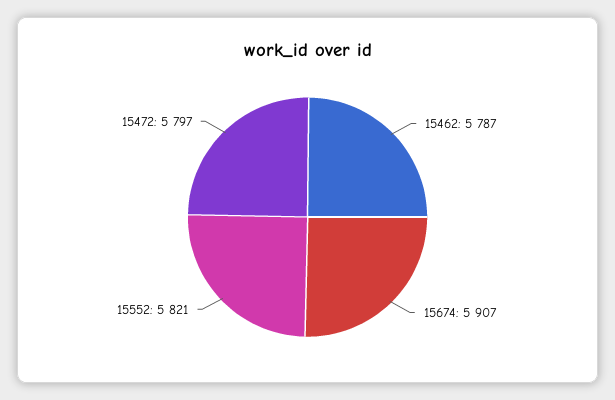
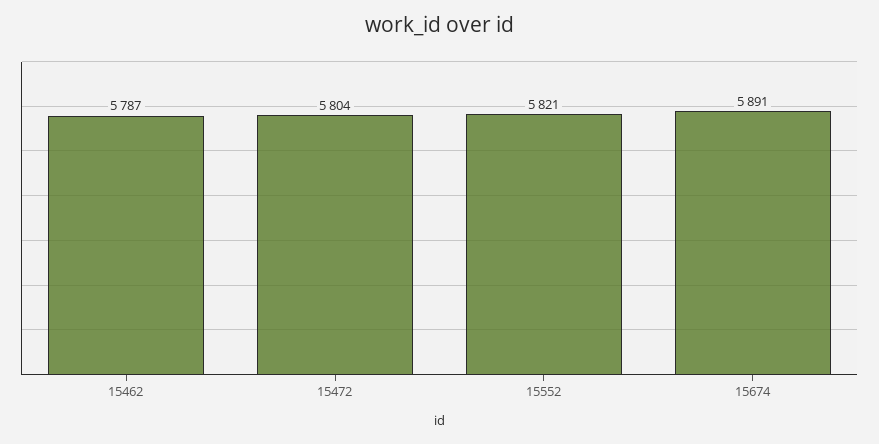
15674: 5907 -> 5891
15472: 5797 -> 5804

